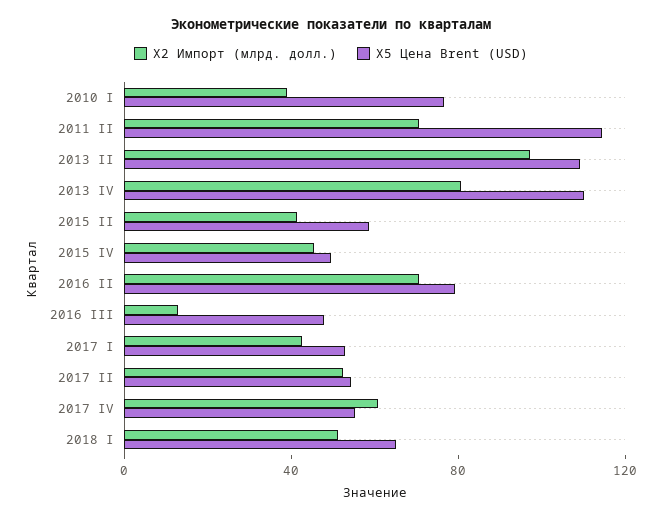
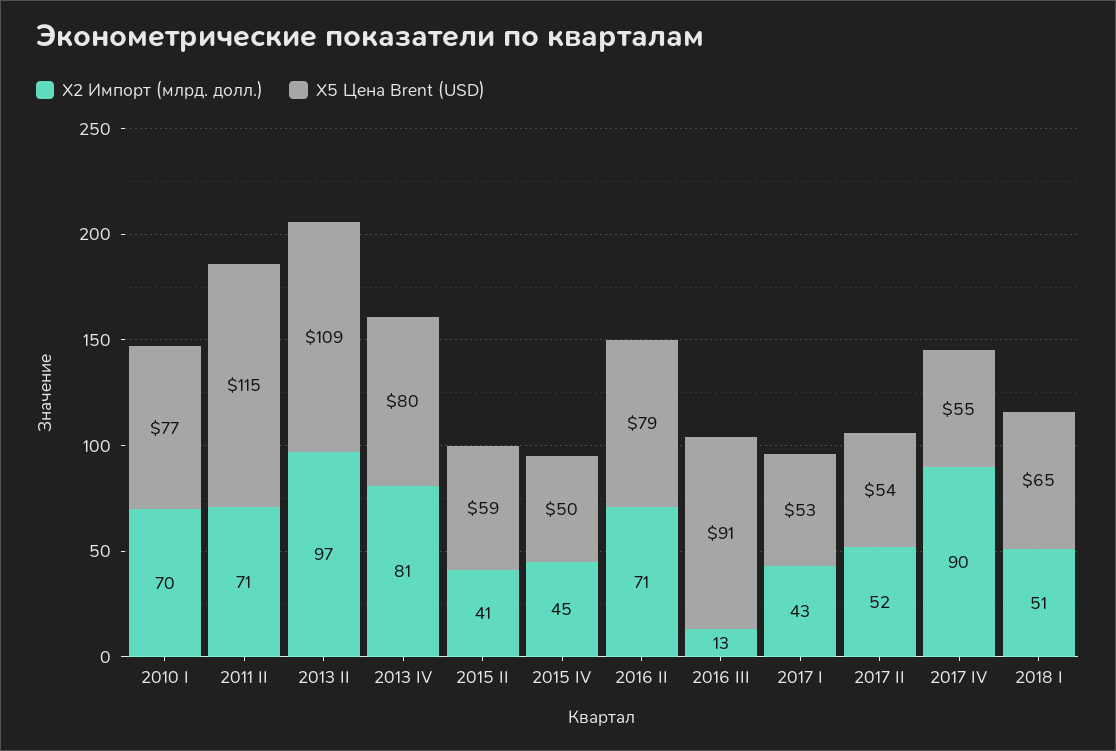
X2 Импорт (млрд. долл.), 2010 I: 40 -> 70
X5 Цена Brent (USD), 2013 IV: 110 -> 80
X5 Цена Brent (USD), 2016 III: 50 -> 91
X2 Импорт (млрд. долл.), 2017 IV: 60 -> 90

